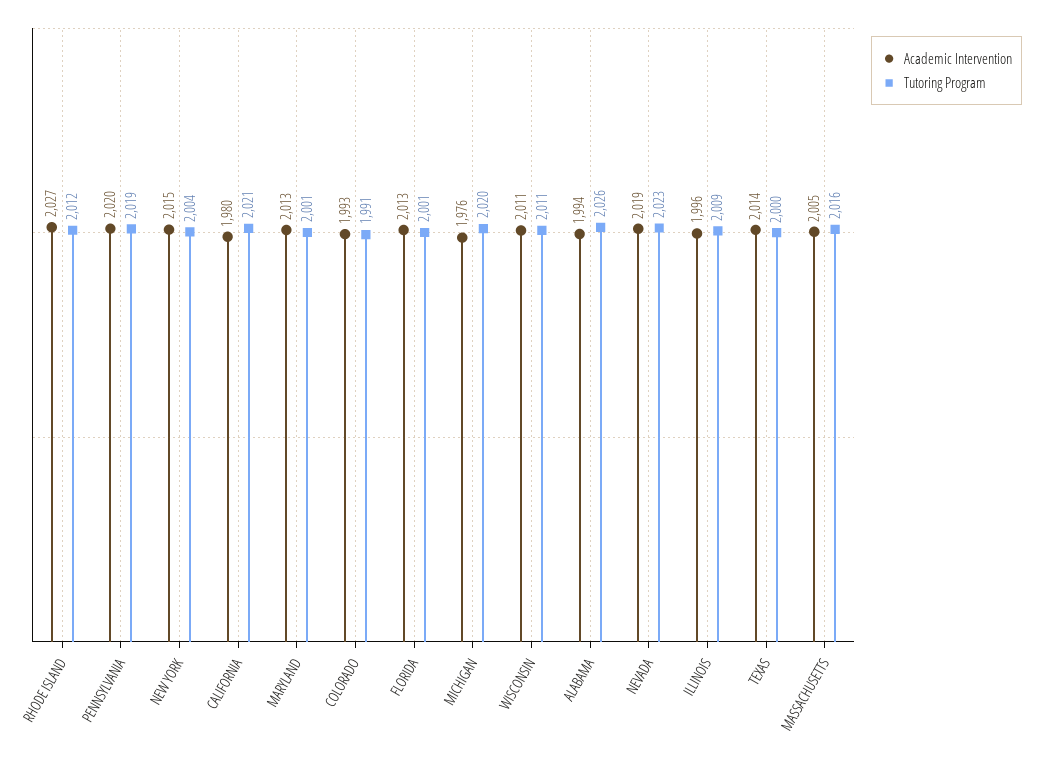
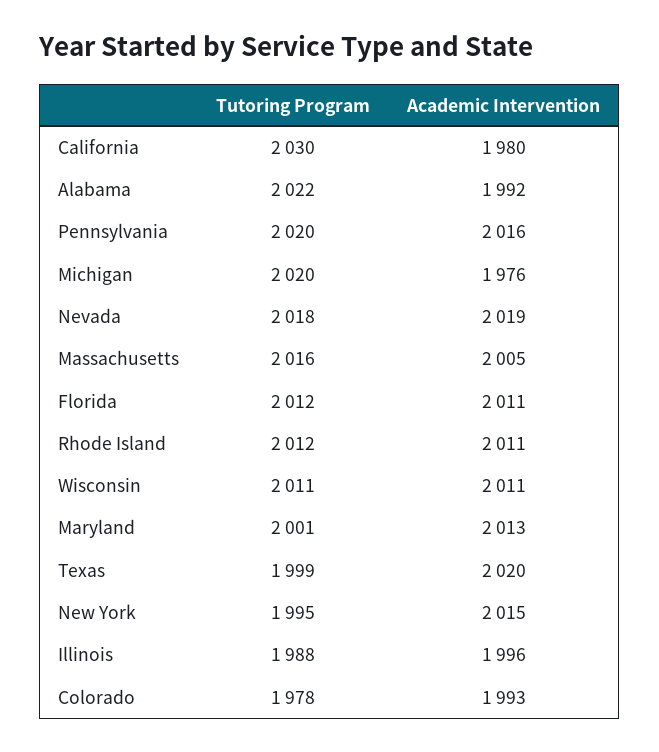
Academic Intervention, RHODE ISLAND: 2027 -> 2011
Academic Intervention, PENNSYLVANIA: 2020 -> 2016
Tutoring Program, PENNSYLVANIA: 2019 -> 2020
Tutoring Program, NEW YORK: 2004 -> 1995
Tutoring Program, CALIFORNIA: 2021 -> 2030
Tutoring Program, COLORADO: 1991 -> 1978
Academic Intervention, FLORIDA: 2013 -> 2011
Tutoring Program, FLORIDA: 2001 -> 2012
Academic Intervention, ALABAMA: 1994 -> 1992
Tutoring Program, ALABAMA: 2026 -> 2022
Tutoring Program, NEVADA: 2023 -> 2018
Tutoring Program, ILLINOIS: 2009 -> 1988
Academic Intervention, TEXAS: 2014 -> 2020
Tutoring Program, TEXAS: 2000 -> 1999

